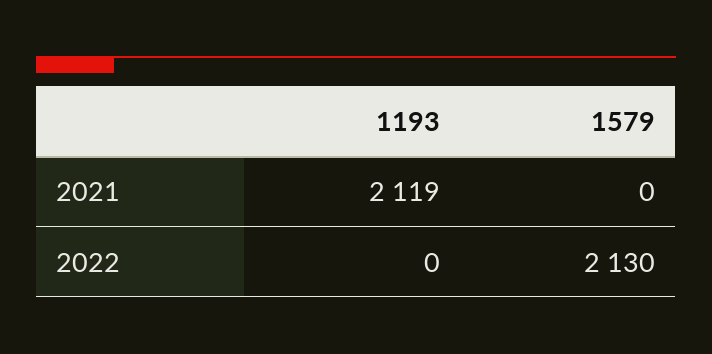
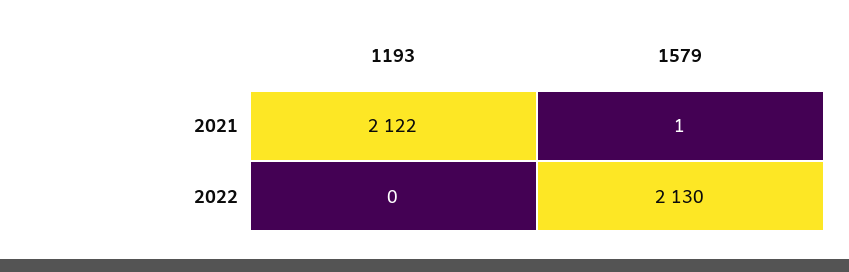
1193, 2021: 2119 -> 2122
1579, 2021: 0 -> 1

